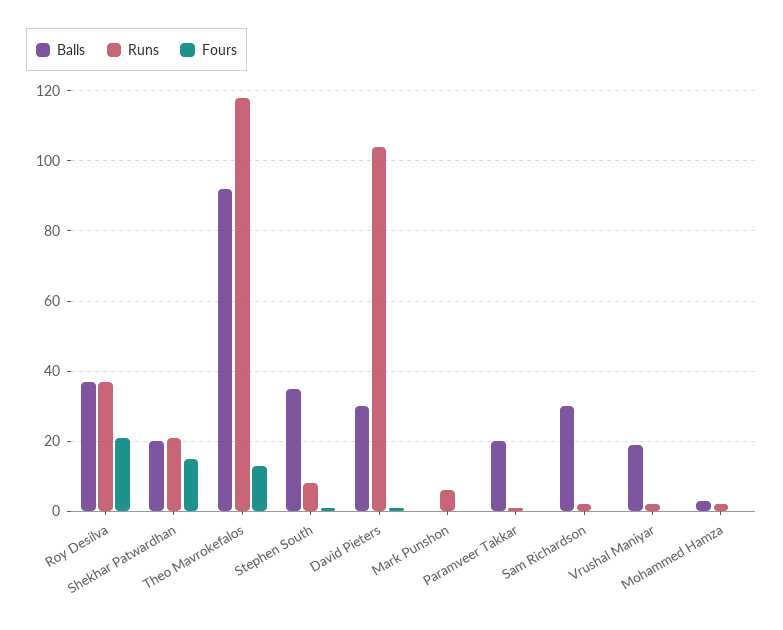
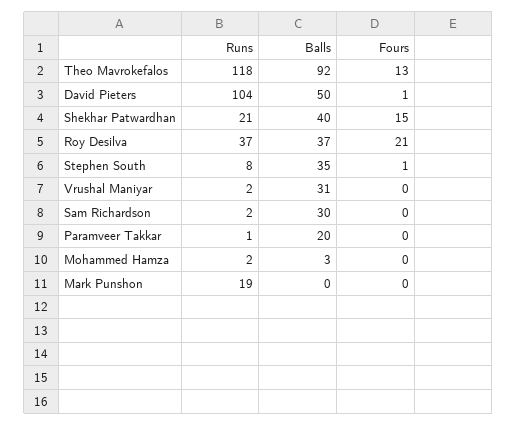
Balls, Shekhar Patwardhan: 20 -> 40
Balls, David Pieters: 30 -> 50
Runs, Mark Punshon: 5 -> 19
Balls, Vrushal Maniyar: 20 -> 31

